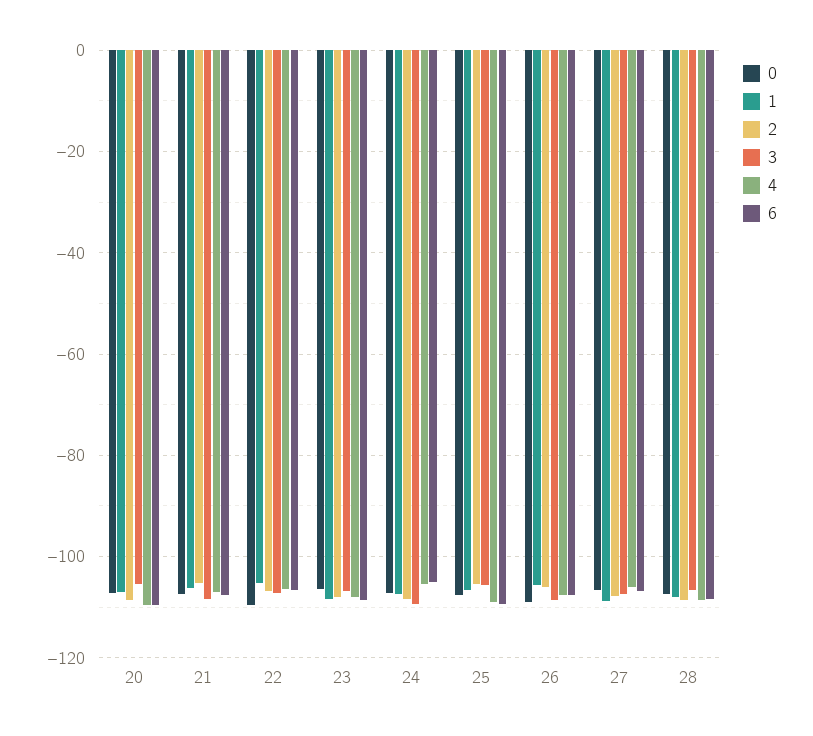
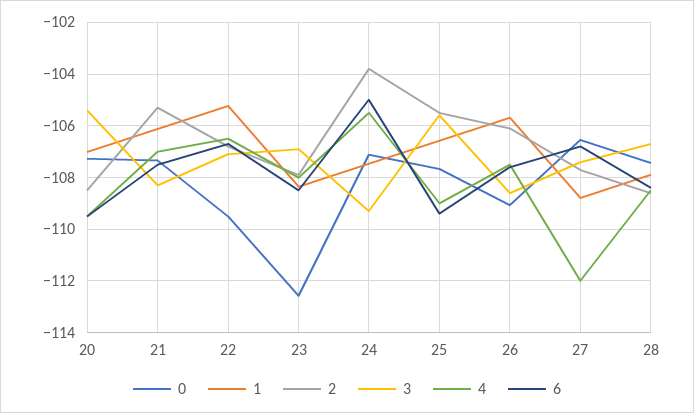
0, 23: -106 -> -112.5
2, 24: -108 -> -103.75
4, 27: -106 -> -112

